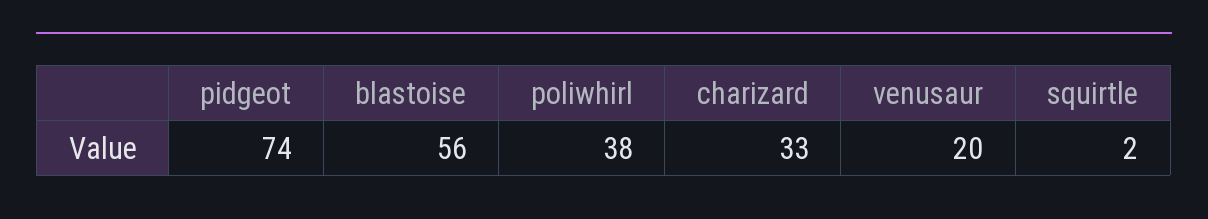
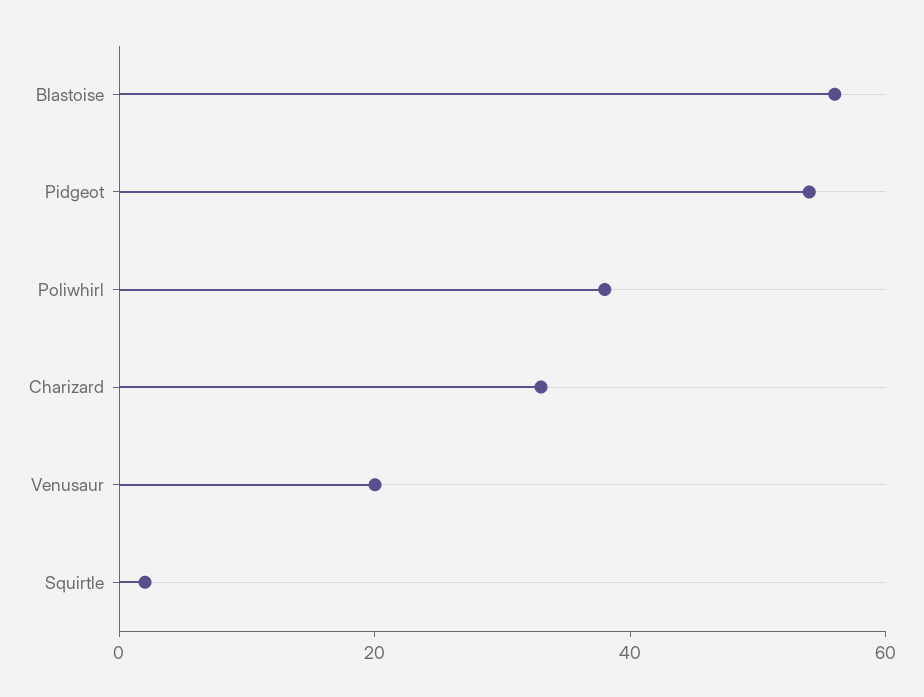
pidgeot: 74 -> 55

